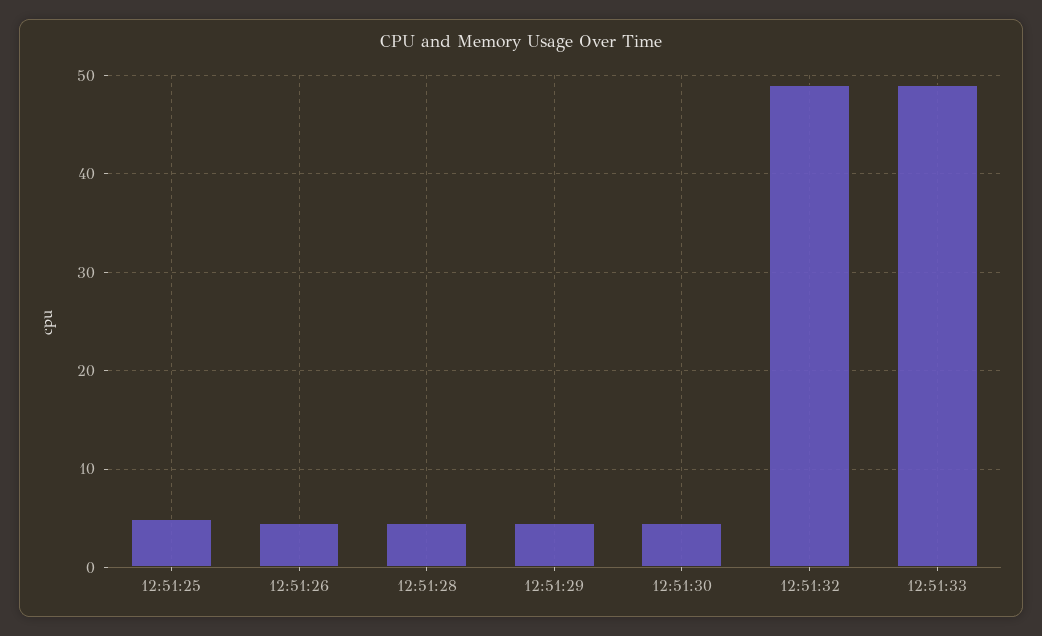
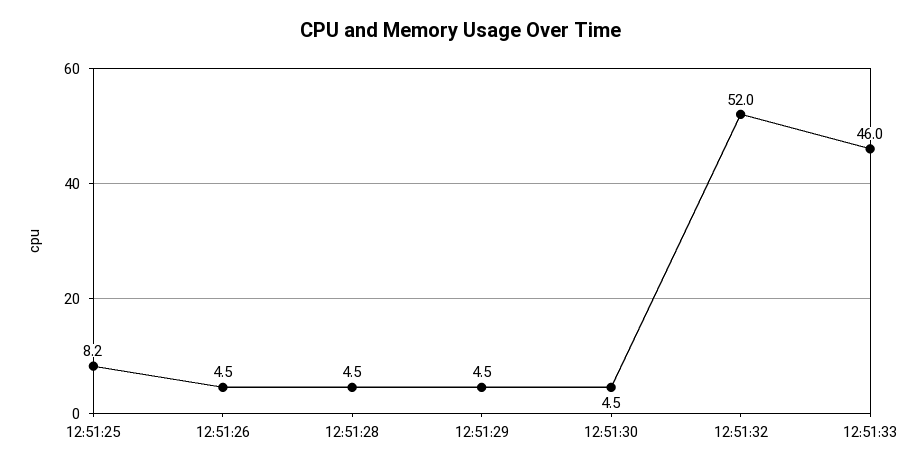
12:51:25: 5 -> 8.2
12:51:32: 49 -> 52
12:51:33: 49 -> 46

